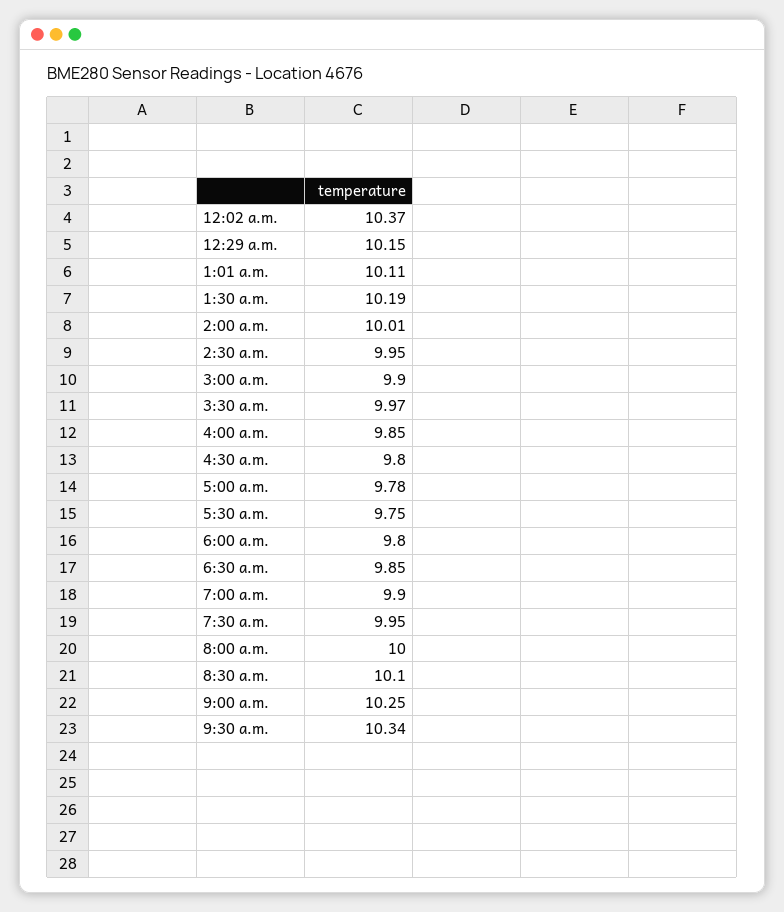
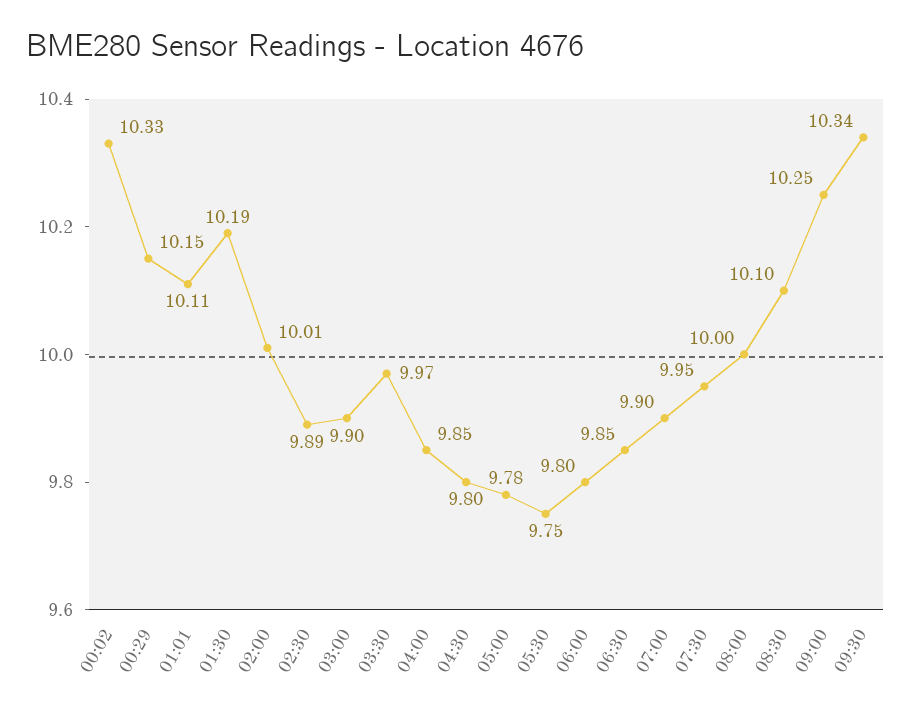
12:02 a.m.: 10.37 -> 10.33
2:30 a.m.: 9.95 -> 9.89

